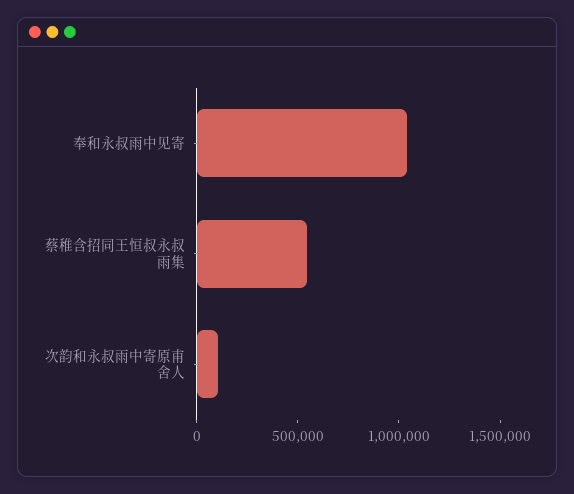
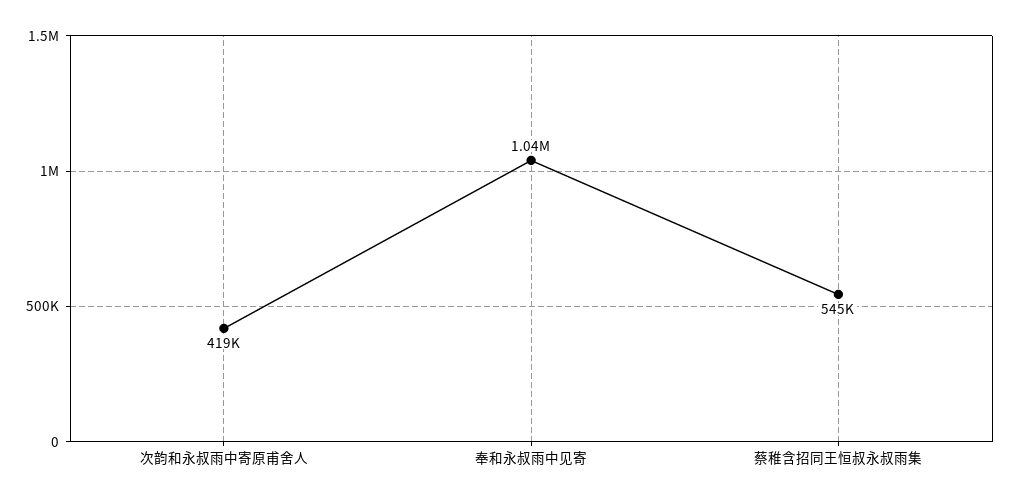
次韵和永叔雨中寄原甫舍人: 100000 -> 419000

